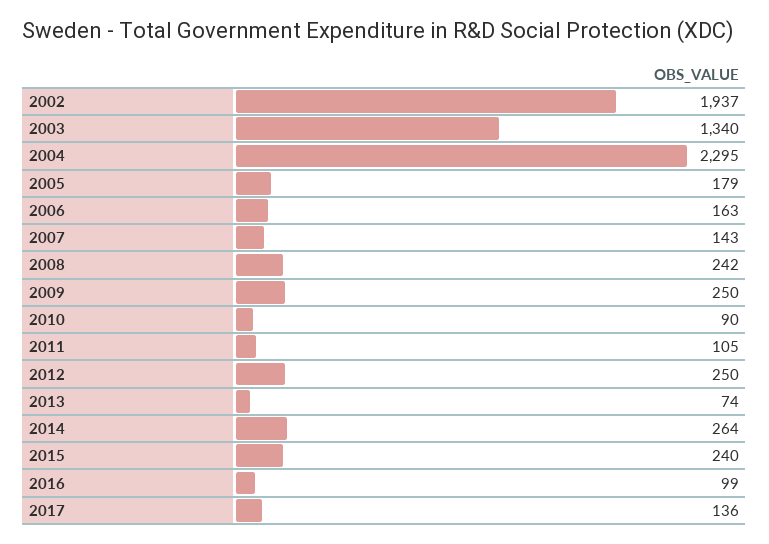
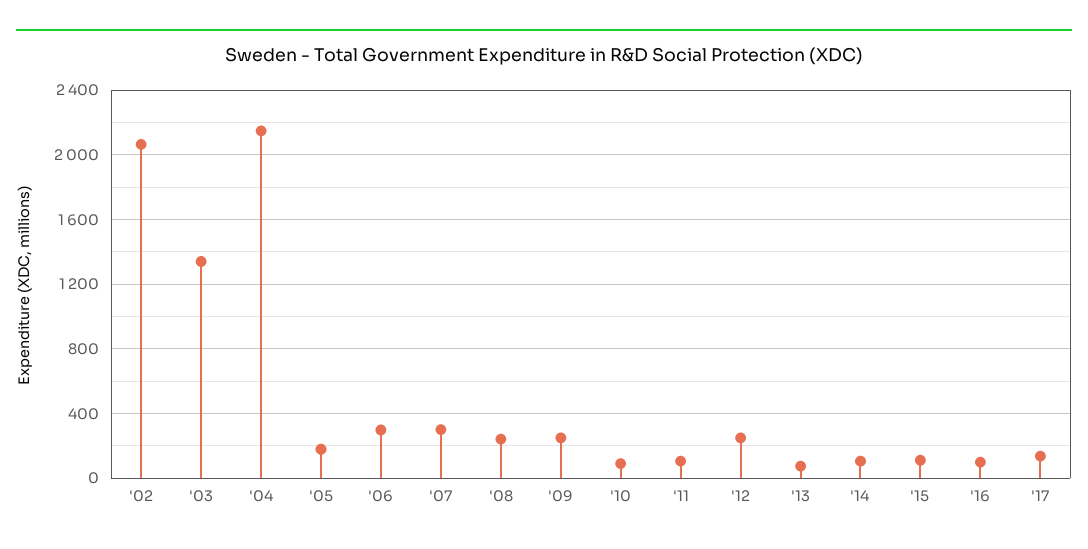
2002: 1937 -> 2050
2004: 2295 -> 2150
2006: 163 -> 300
2007: 143 -> 300
2014: 264 -> 100
2015: 240 -> 100

